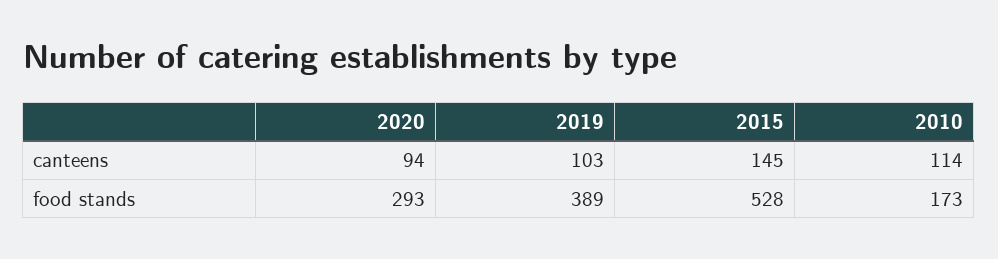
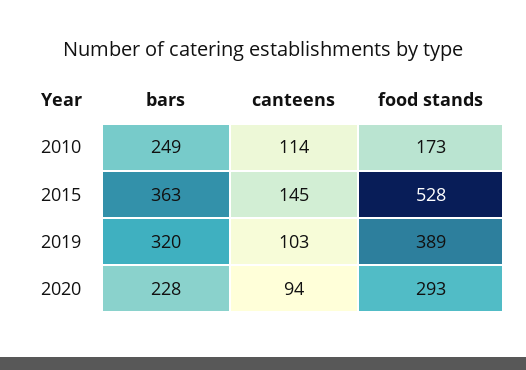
2010, bars: none -> 249
2015, bars: none -> 363
2019, bars: none -> 320
2020, bars: none -> 228

